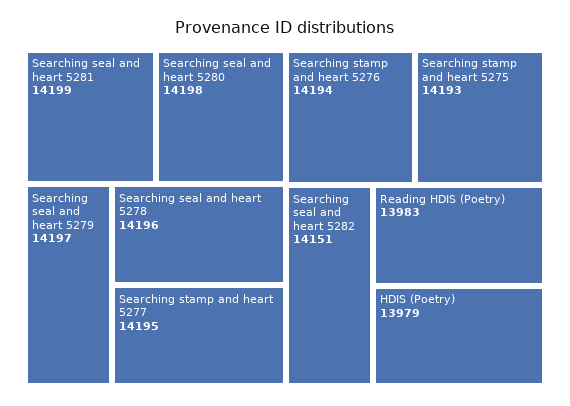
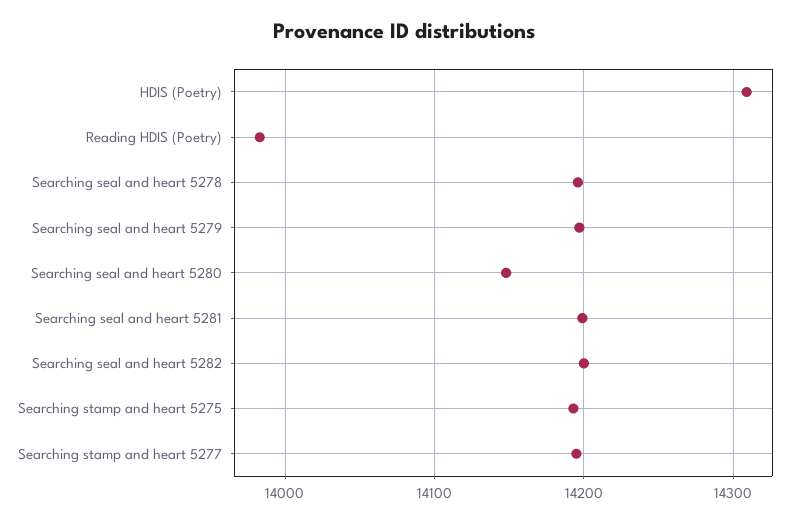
Searching seal and heart 5280: 14198 -> 14150
Searching stamp and heart 5276: 14194 -> none
Searching seal and heart 5282: 14151 -> 14200
HDIS (Poetry): 13979 -> 14310

